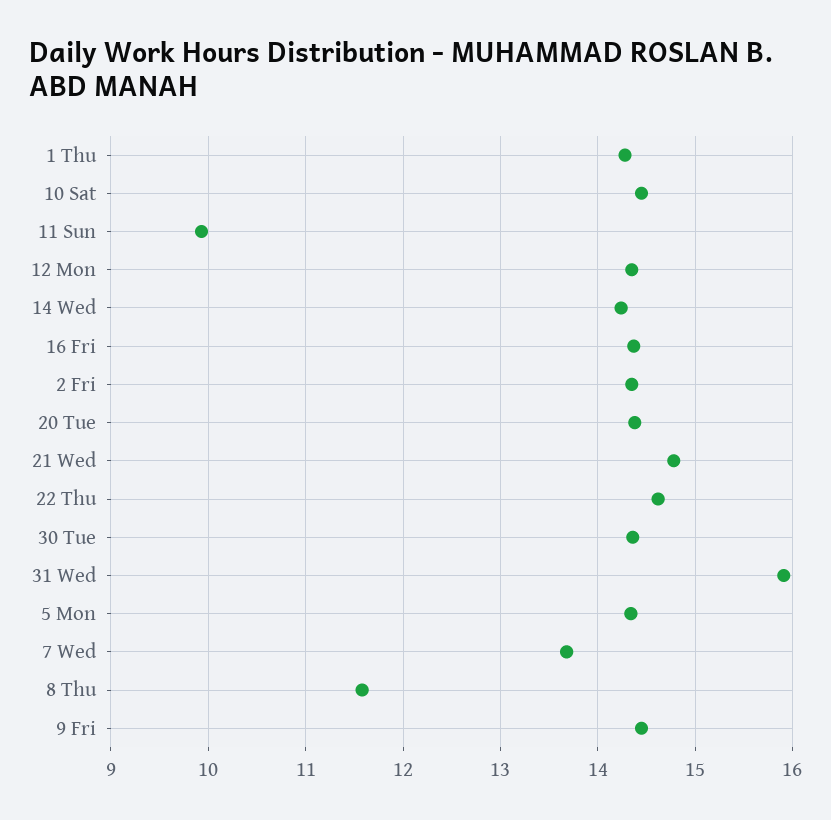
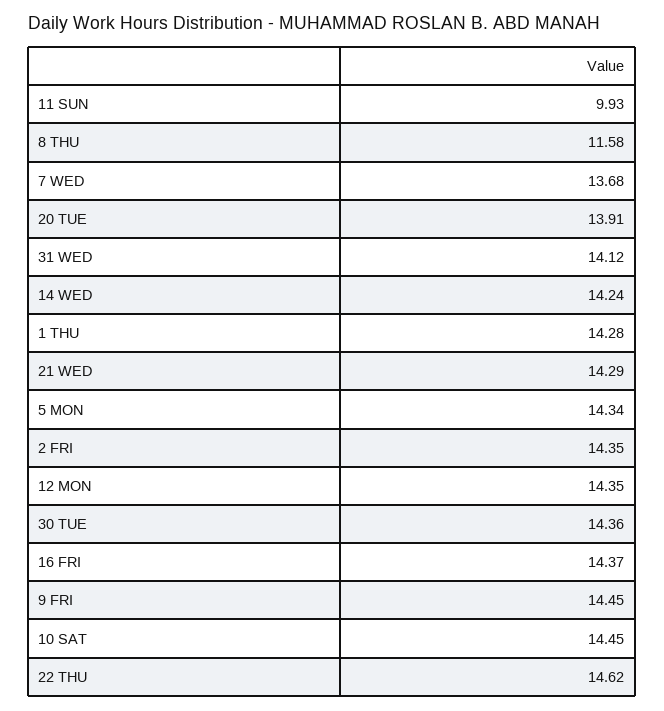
20 Tue: 14.4 -> 13.91
21 Wed: 14.8 -> 14.29
31 Wed: 15.9 -> 14.12

